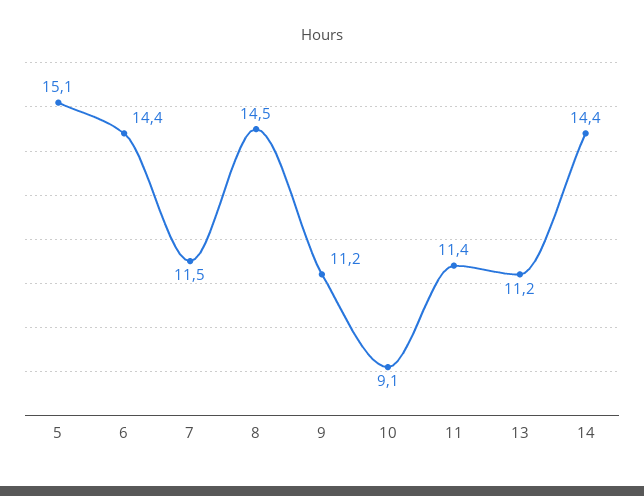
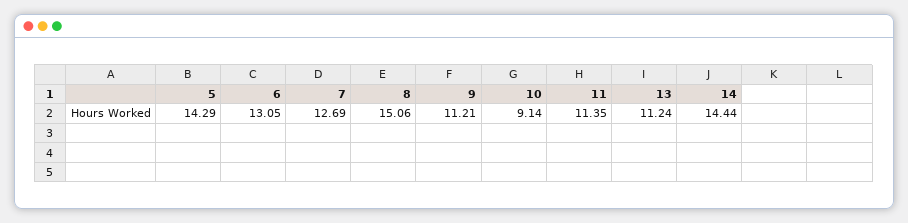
5: 15.1 -> 14.29
6: 14.4 -> 13.05
7: 11.5 -> 12.69
8: 14.5 -> 15.06

